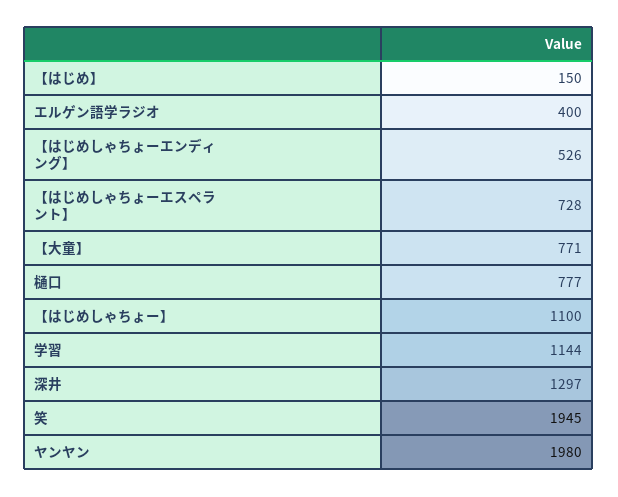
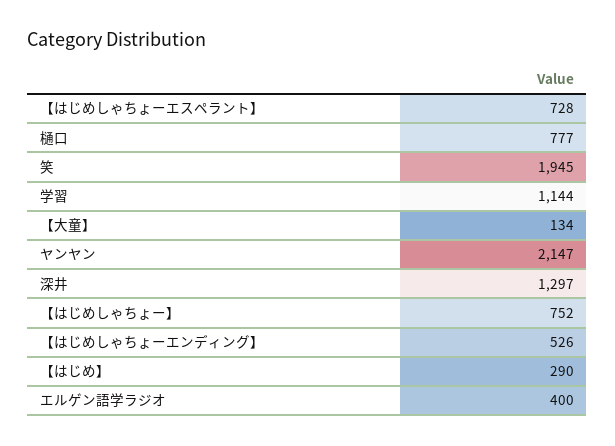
【はじめ】: 150 -> 290
【大童】: 771 -> 134
【はじめしゃちょー】: 1100 -> 752
ヤンヤン: 1980 -> 2147

